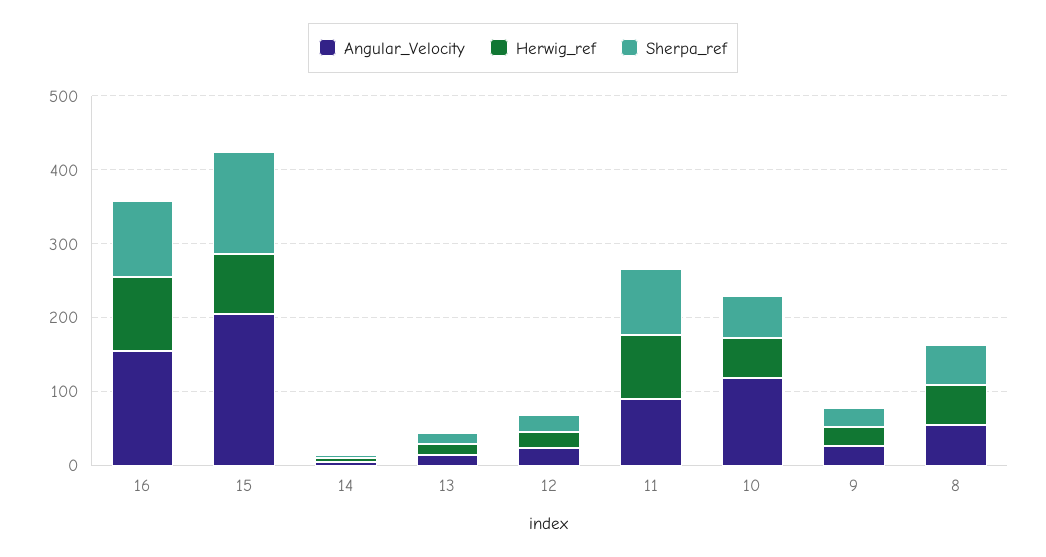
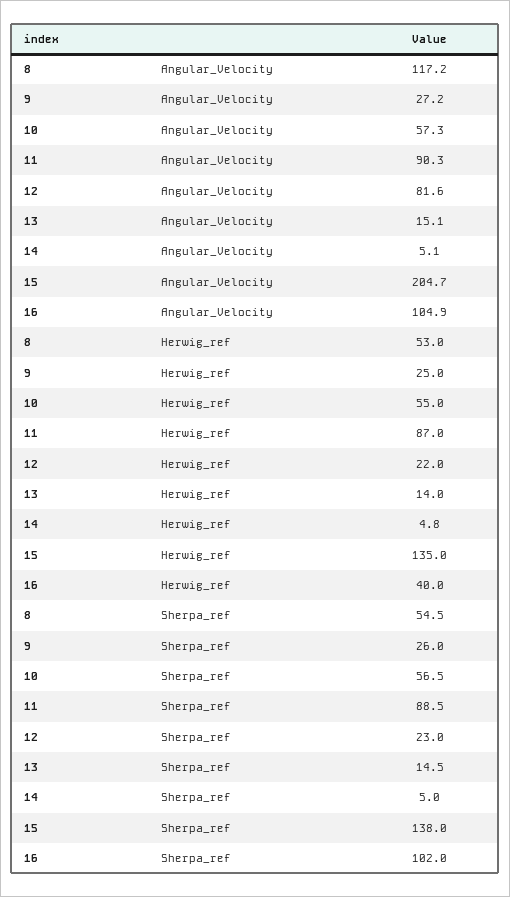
Angular_Velocity, 16: 160 -> 104.9
Herwig_ref, 16: 100 -> 40
Herwig_ref, 15: 80 -> 135
Angular_Velocity, 12: 20 -> 81.6
Angular_Velocity, 10: 120 -> 57.3
Angular_Velocity, 8: 60 -> 117.2

